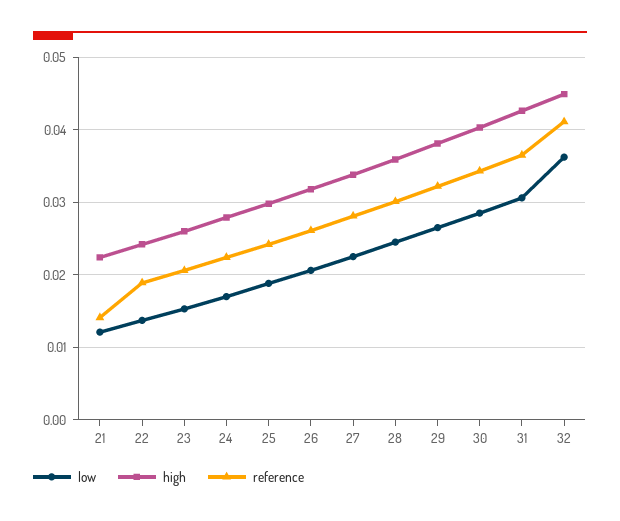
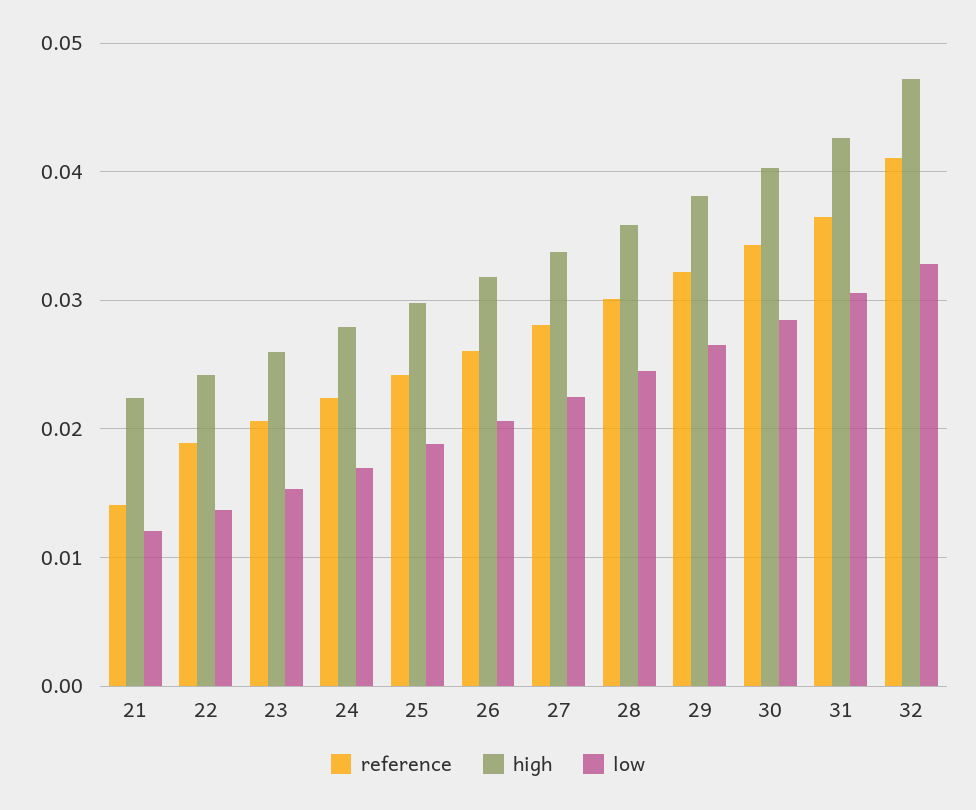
low, 32: 0.036 -> 0.033
high, 32: 0.045 -> 0.047

